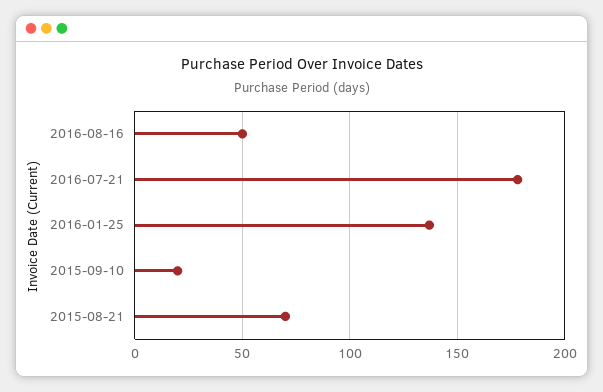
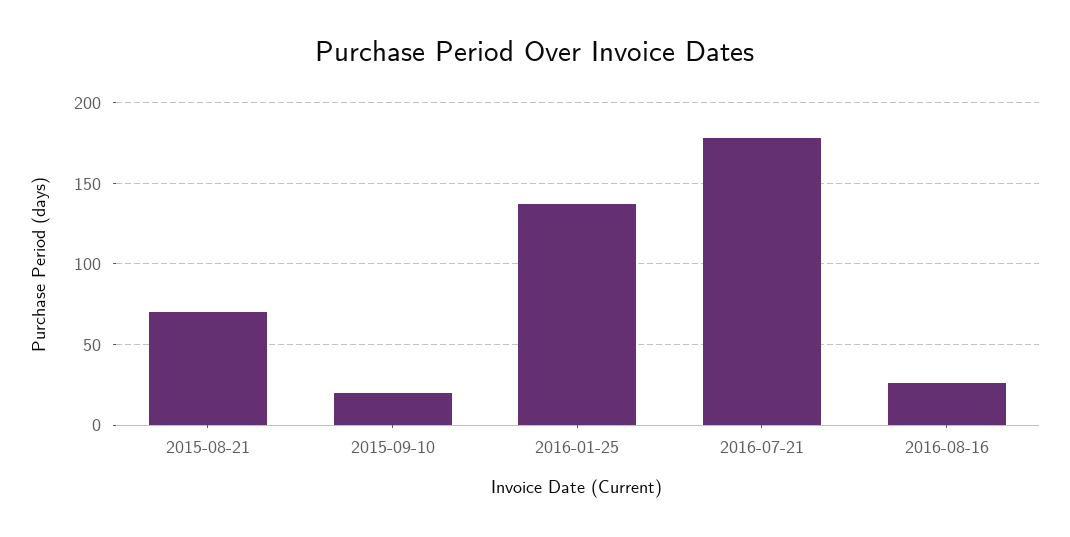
2016-08-16: 50 -> 25

